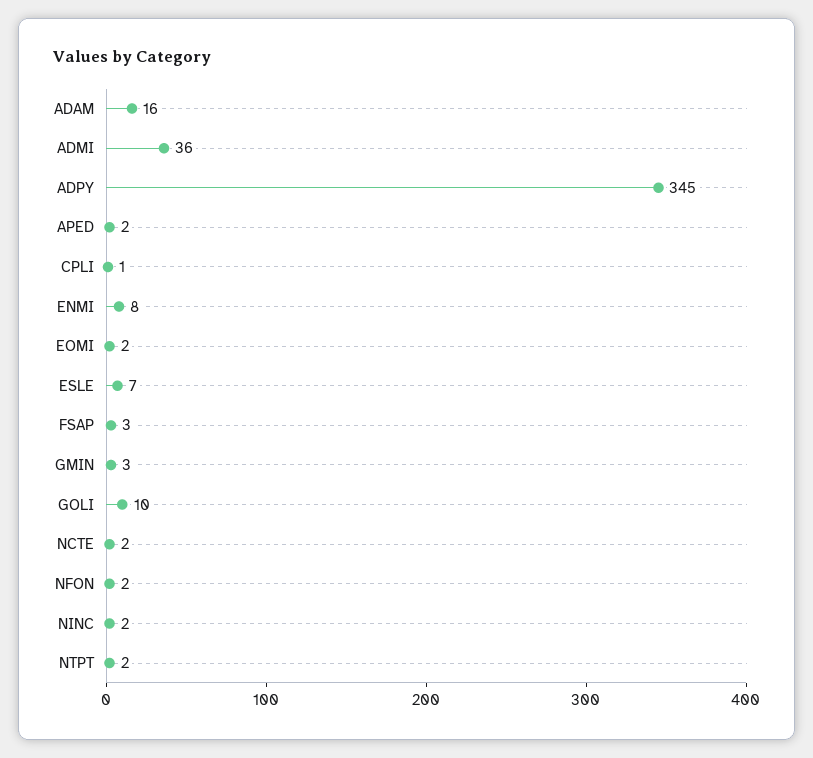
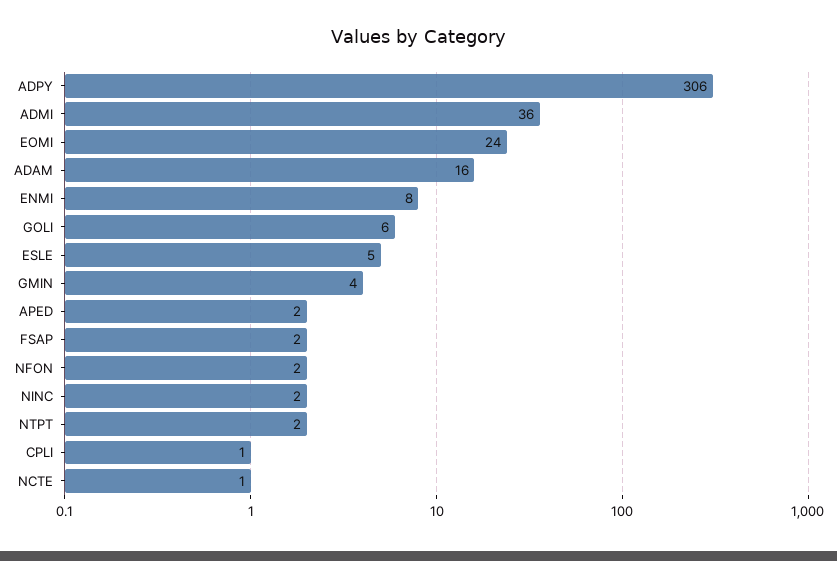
ADPY: 345 -> 306
EOMI: 2 -> 24
ESLE: 7 -> 5
FSAP: 3 -> 2
GMIN: 3 -> 4
GOLI: 10 -> 6
NCTE: 2 -> 1

